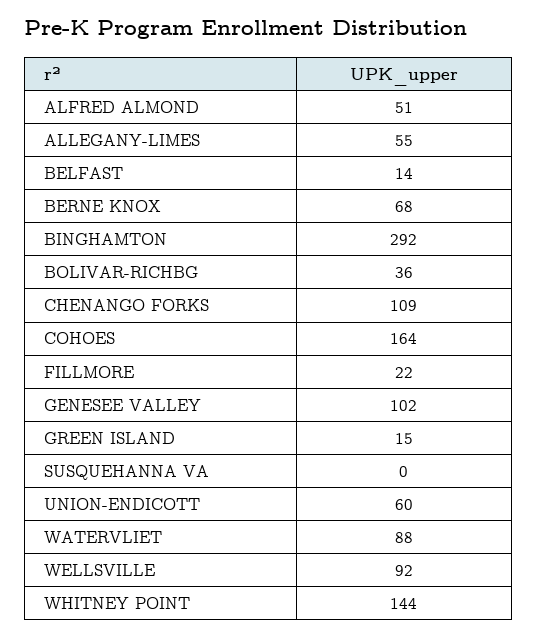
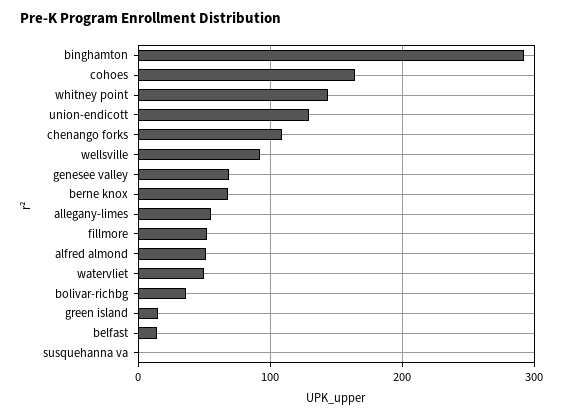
FILLMORE: 22 -> 50
GENESEE VALLEY: 102 -> 70
UNION-ENDICOTT: 60 -> 130
WATERVLIET: 88 -> 50

